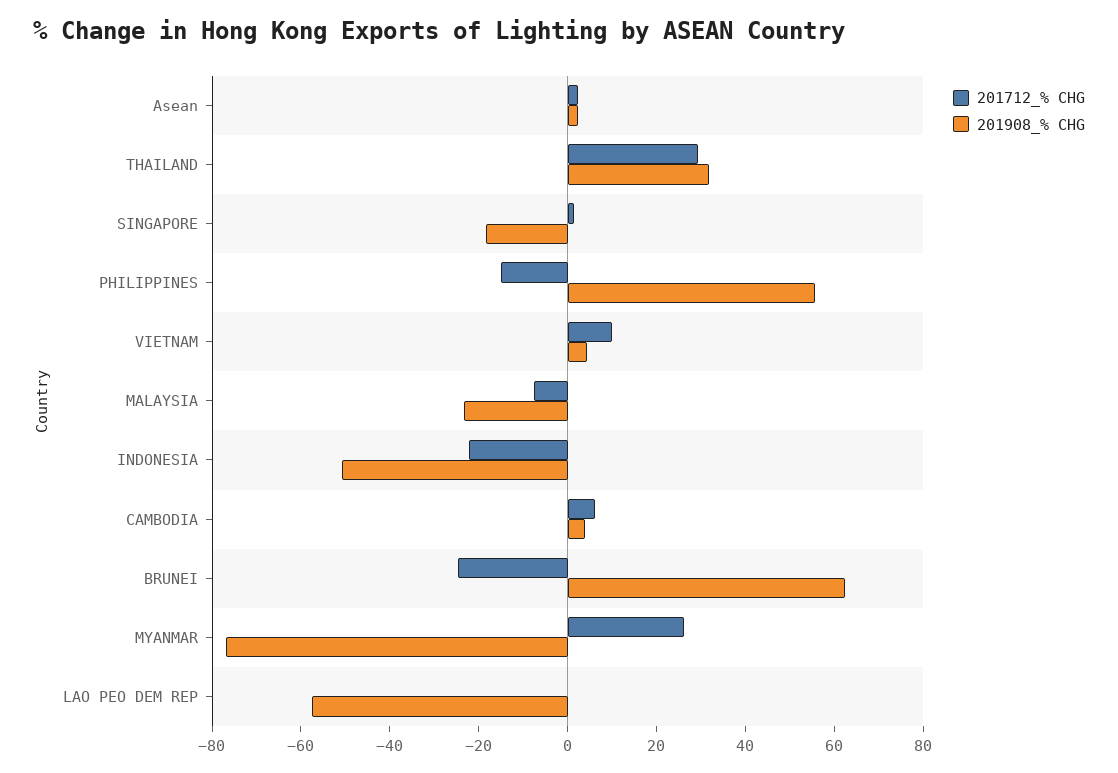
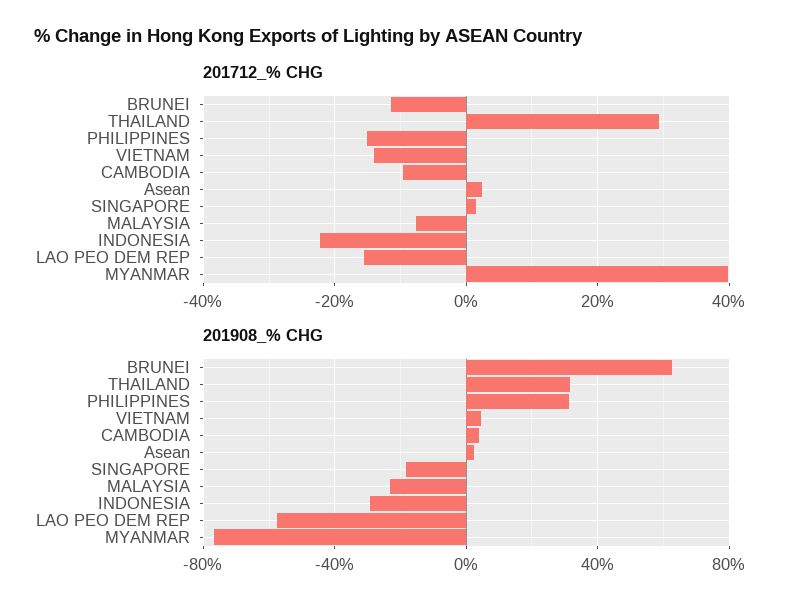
201908_% CHG, PHILIPPINES: 55 -> 30
201712_% CHG, VIETNAM: 10 -> -14
201908_% CHG, INDONESIA: -50 -> -30
201712_% CHG, CAMBODIA: 5 -> -10
201712_% CHG, BRUNEI: -25 -> -12
201712_% CHG, MYANMAR: 25 -> 40
201712_% CHG, LAO PEO DEM REP: 0 -> -16

